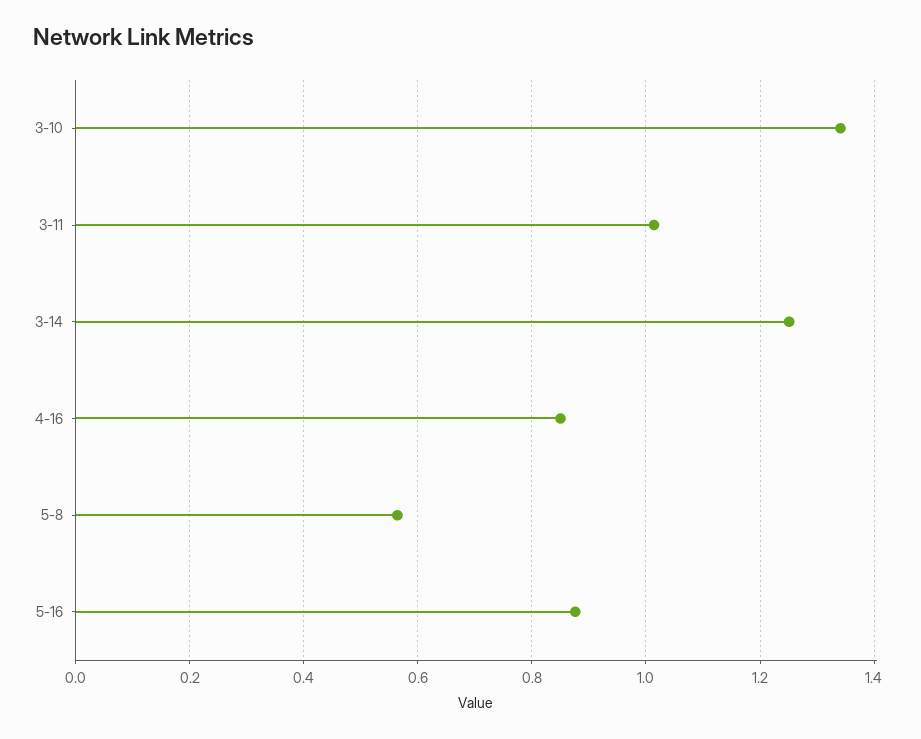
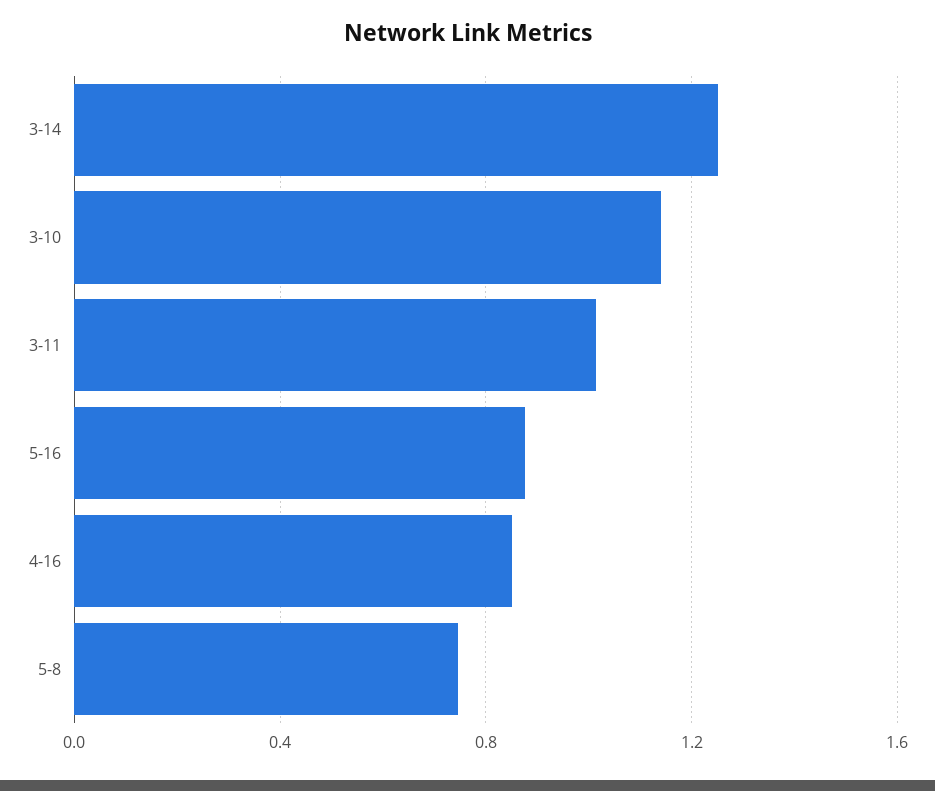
3-10: 1.34 -> 1.15
5-8: 0.56 -> 0.75

